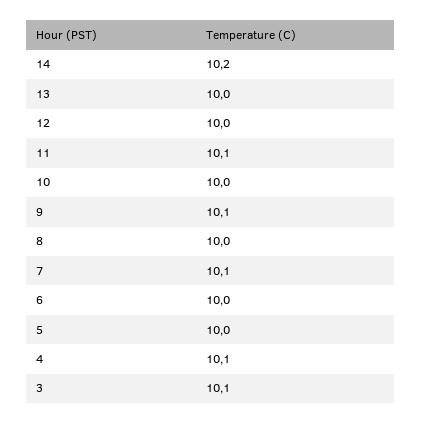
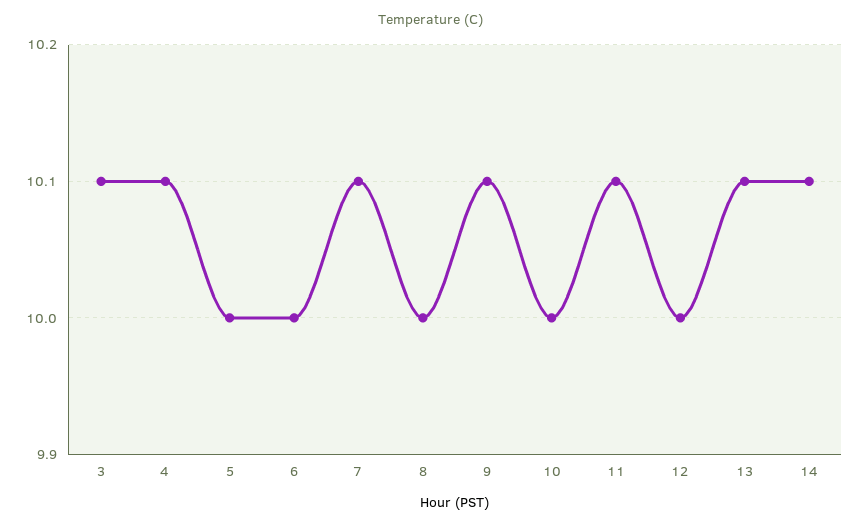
14: 10.2 -> 10.1
13: 10 -> 10.1

